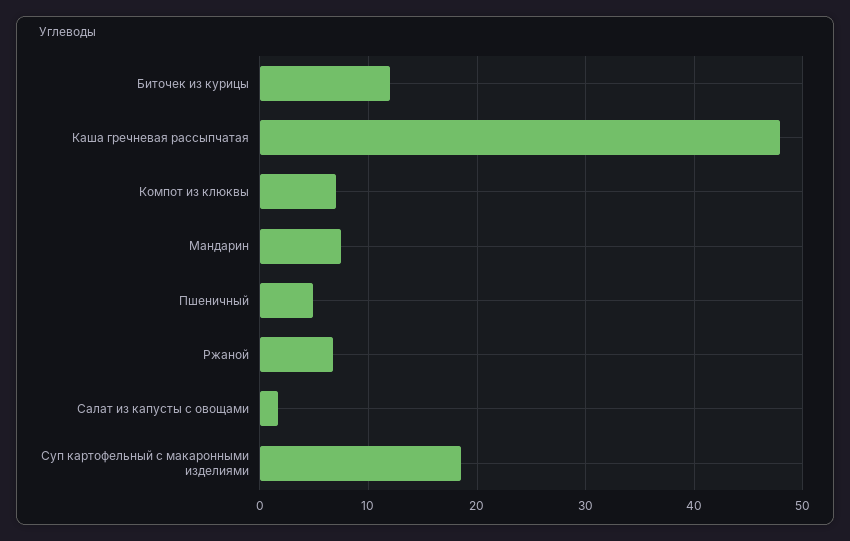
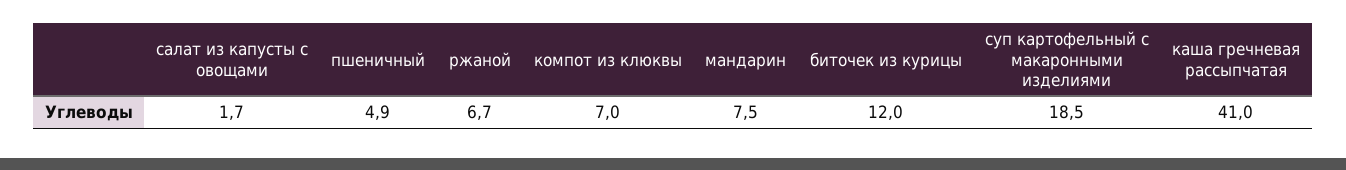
Каша гречневая рассыпчатая: 48 -> 41

